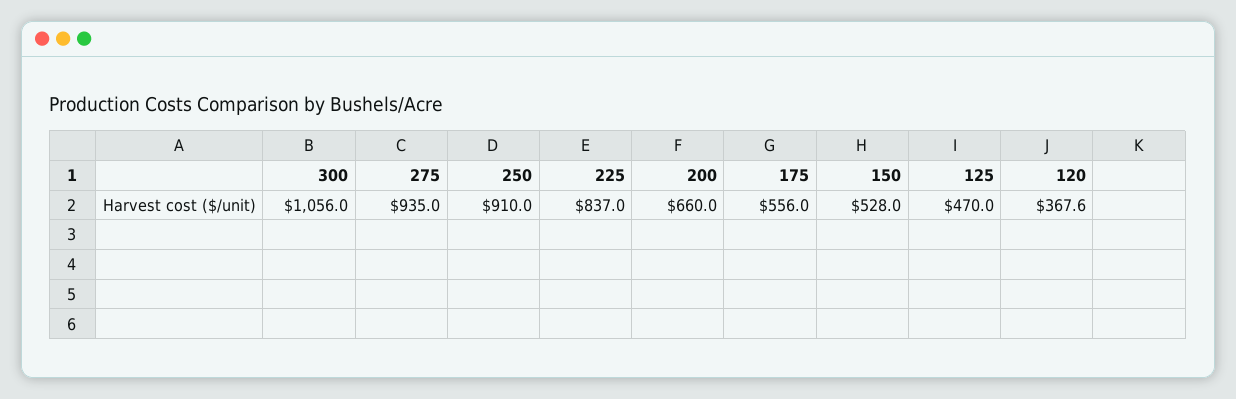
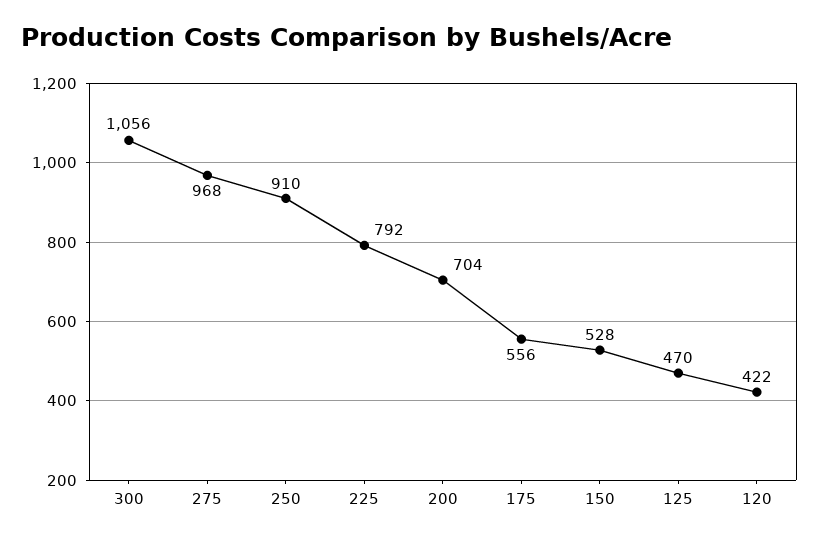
275: 935 -> 968
225: 837 -> 792
200: 660 -> 704
120: 367.6 -> 422

